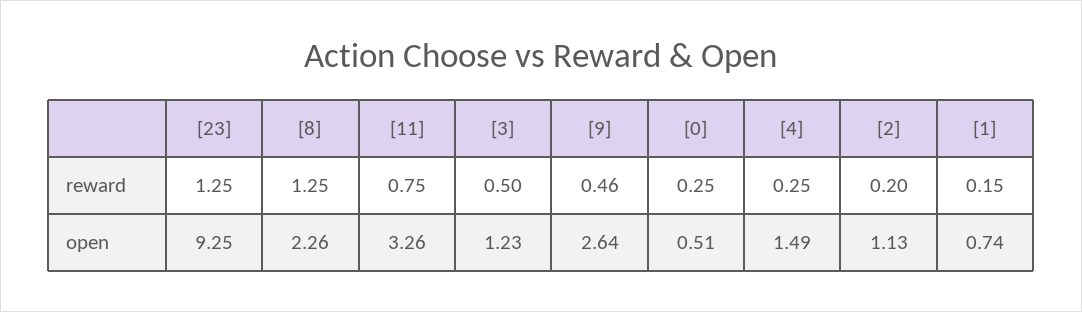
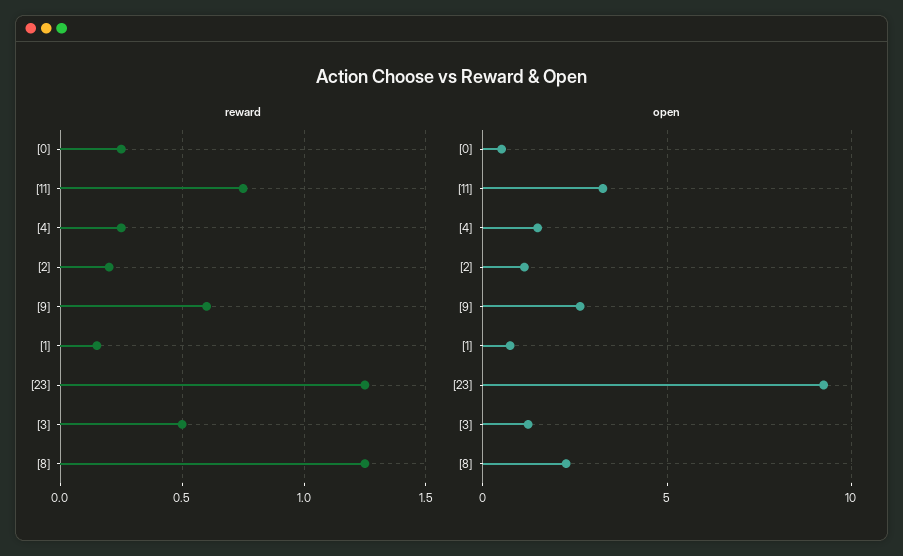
reward, [9]: 0.46 -> 0.6

